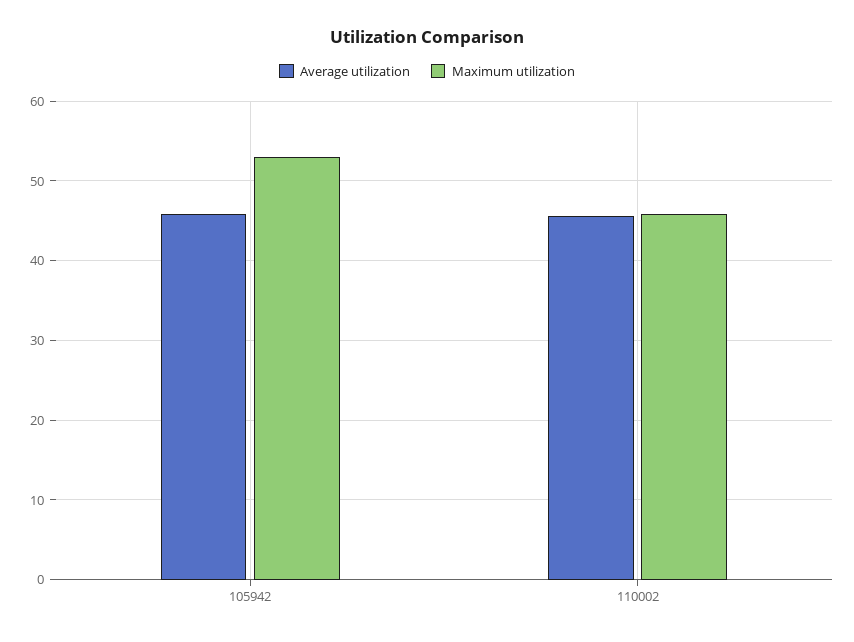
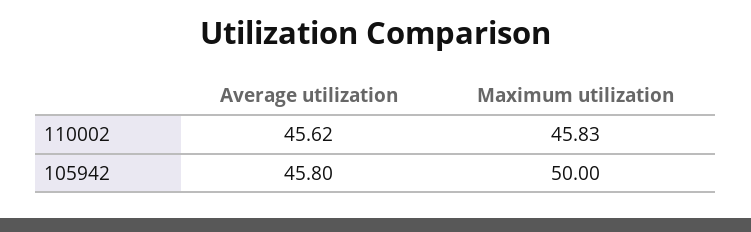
Maximum utilization, 105942: 53 -> 50

